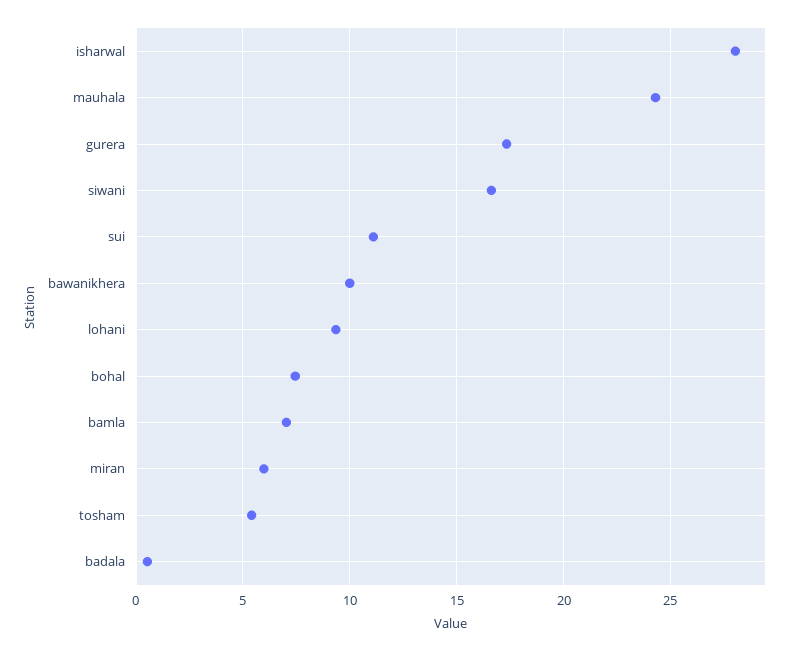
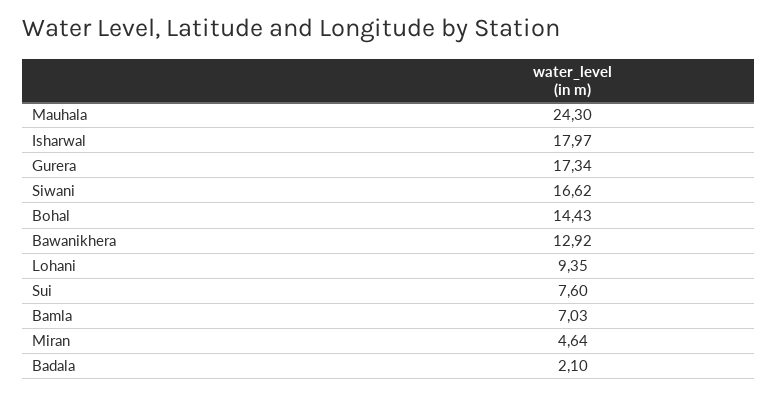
isharwal: 28 -> 17.97
sui: 11 -> 7.6
bawanikhera: 10 -> 12.92
bohal: 7.5 -> 14.43
miran: 6 -> 4.64
tosham: 5.5 -> none
badala: 0.5 -> 2.1

